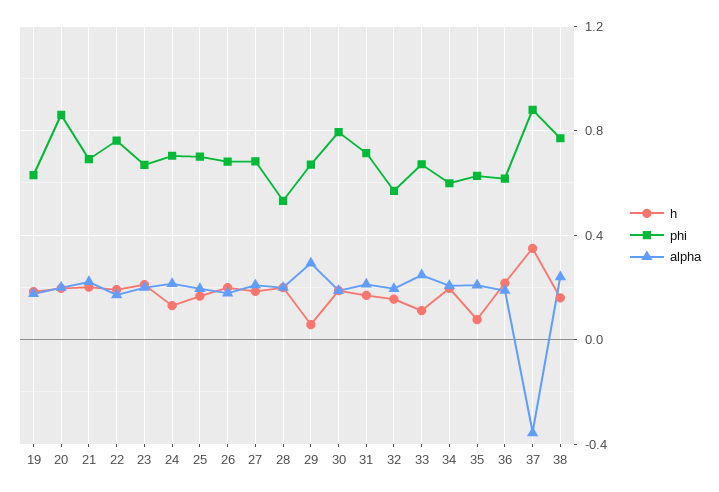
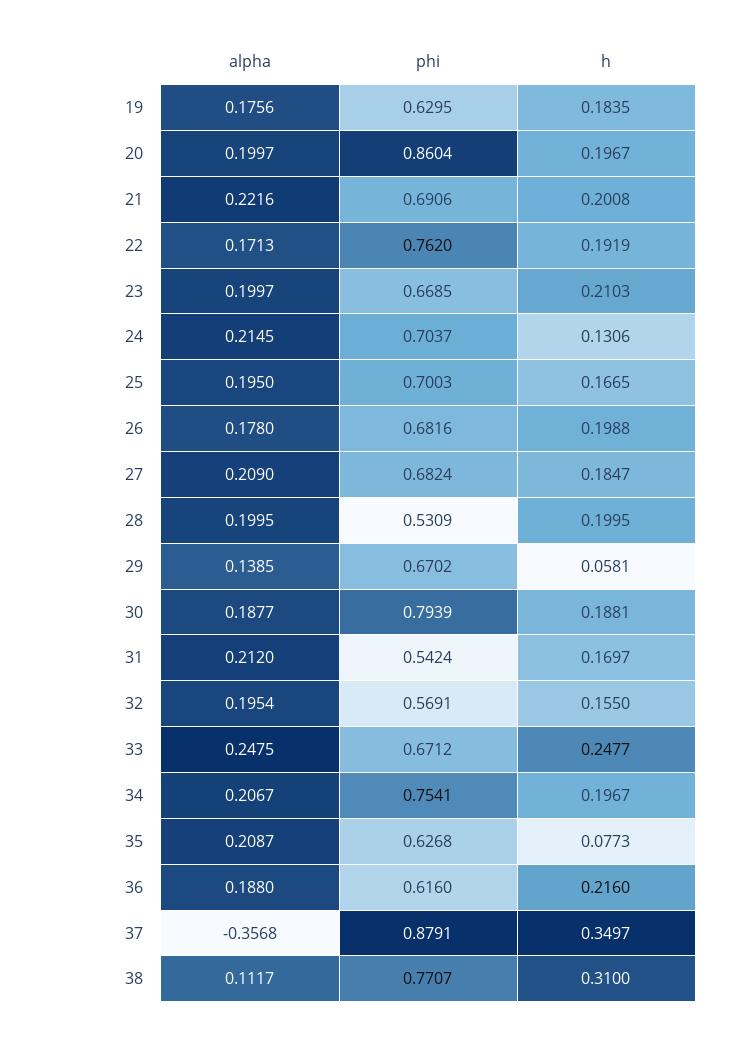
alpha, 29: 0.3 -> 0.1385
phi, 31: 0.7 -> 0.5424
h, 33: 0.1 -> 0.2477
phi, 34: 0.6 -> 0.7541
h, 38: 0.15 -> 0.31
alpha, 38: 0.25 -> 0.1117

